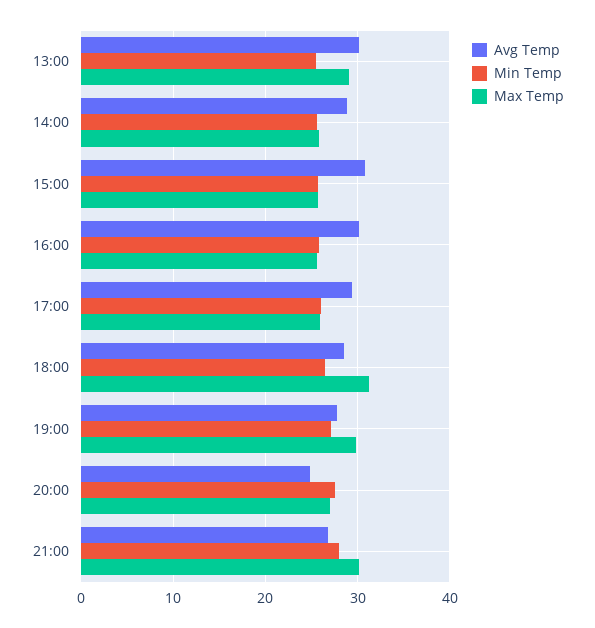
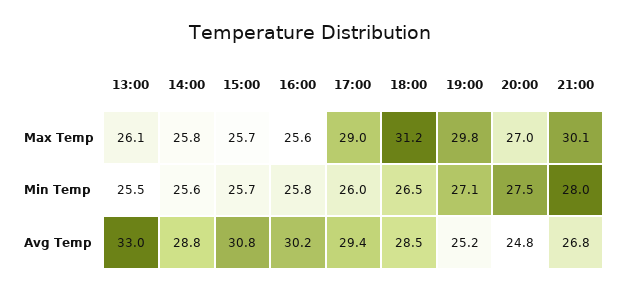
Avg Temp, 13:00: 30 -> 33
Max Temp, 13:00: 29 -> 26.1
Max Temp, 17:00: 26 -> 29
Avg Temp, 19:00: 28 -> 25.2

